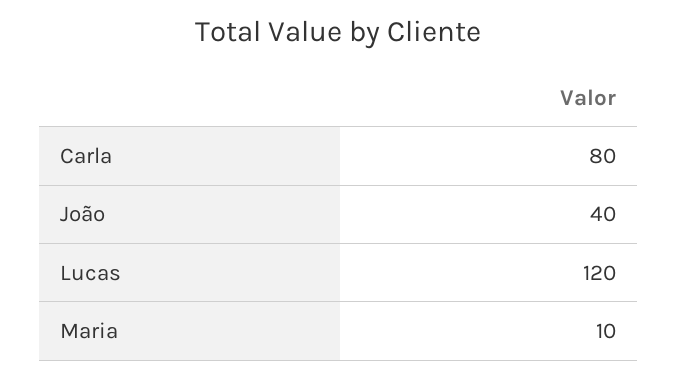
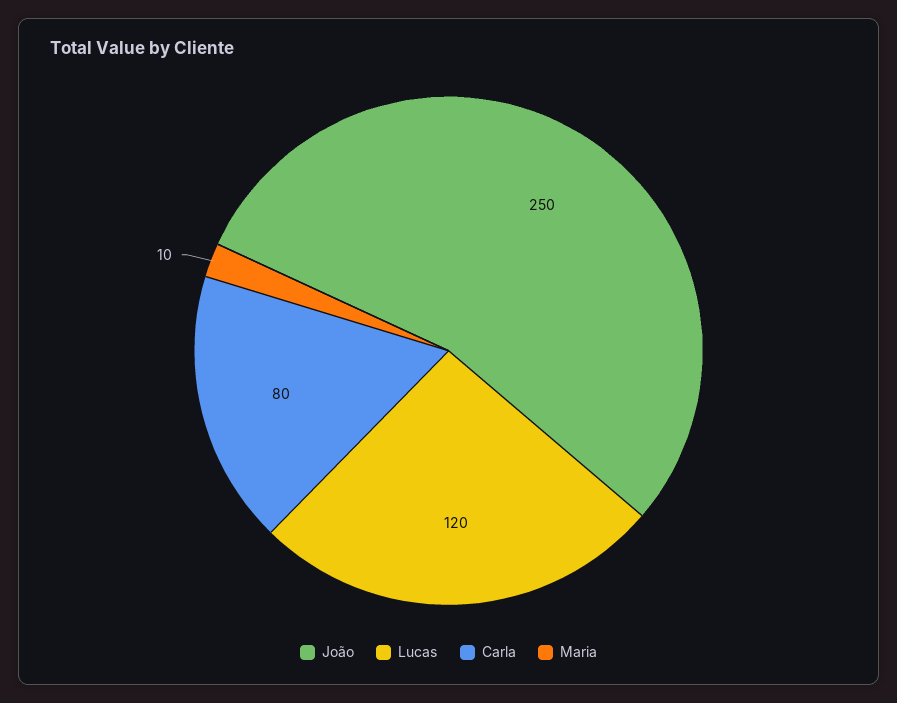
João: 40 -> 250

